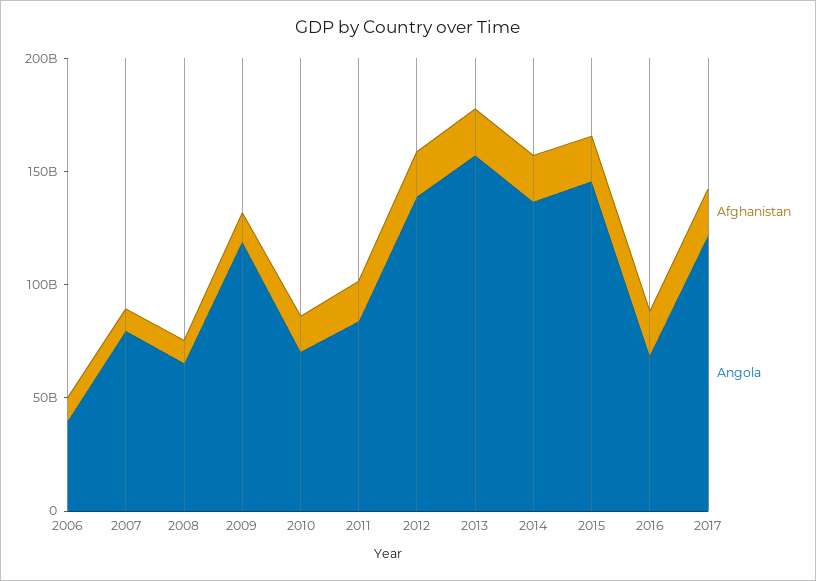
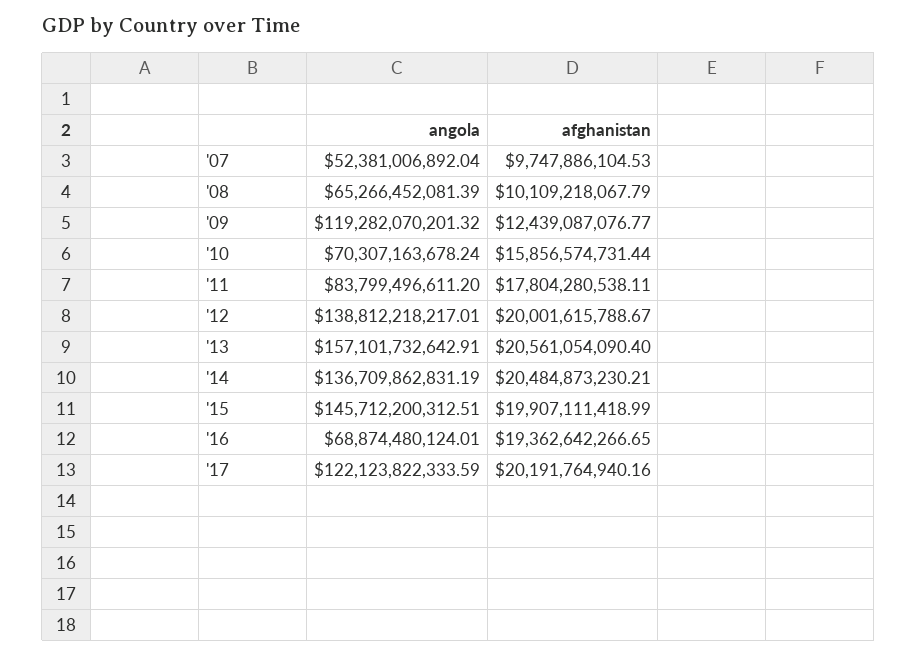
Afghanistan, 2006: 10000000000 -> none
Angola, 2006: 40000000000 -> none
Angola, 2007: 80000000000 -> 52381006892.04

